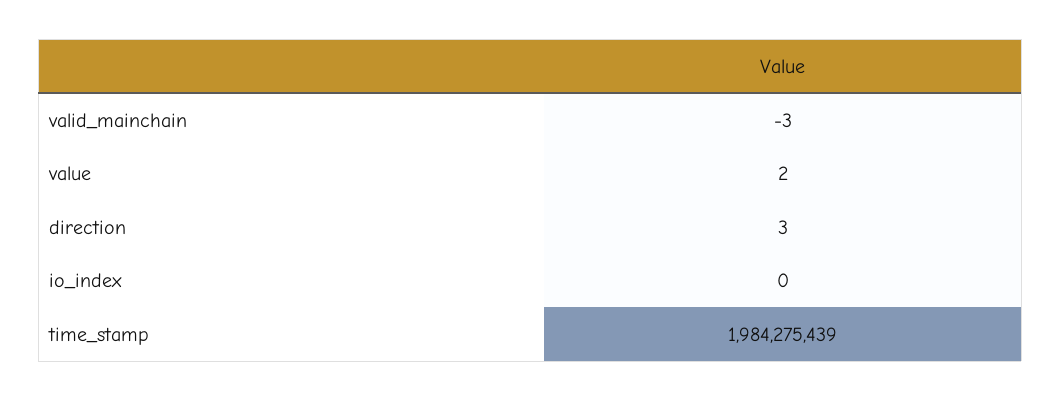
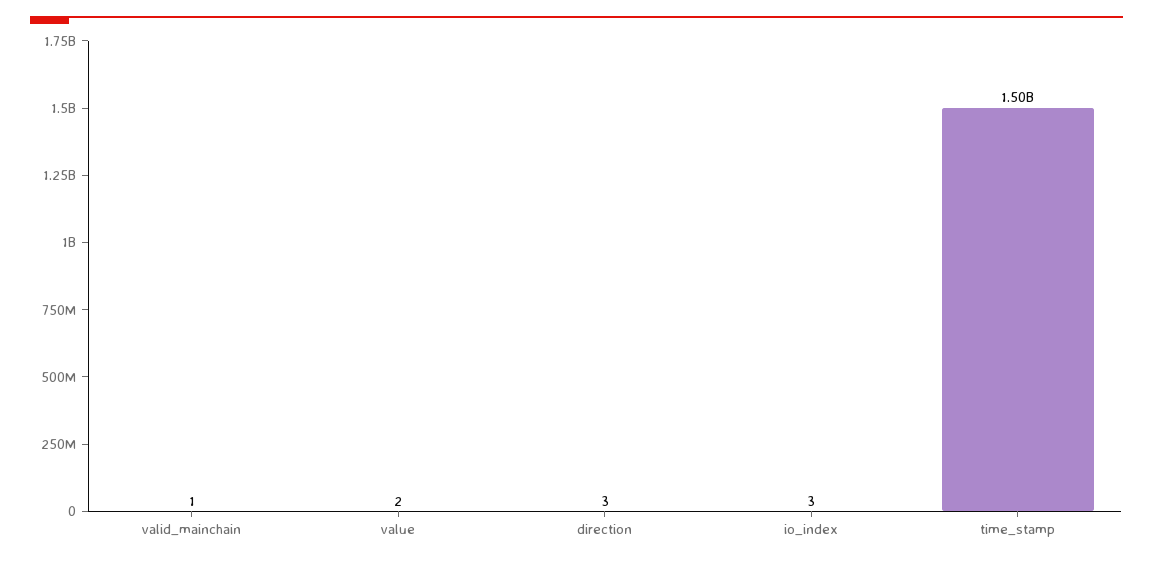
valid_mainchain: -3 -> 1
io_index: 0 -> 3
time_stamp: 1984275439 -> 1500000000

